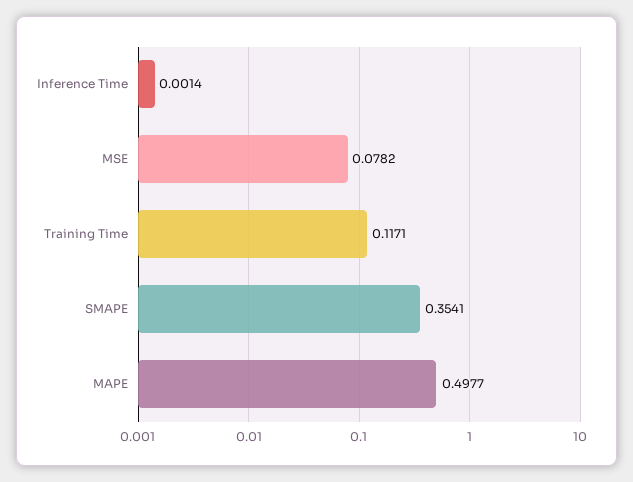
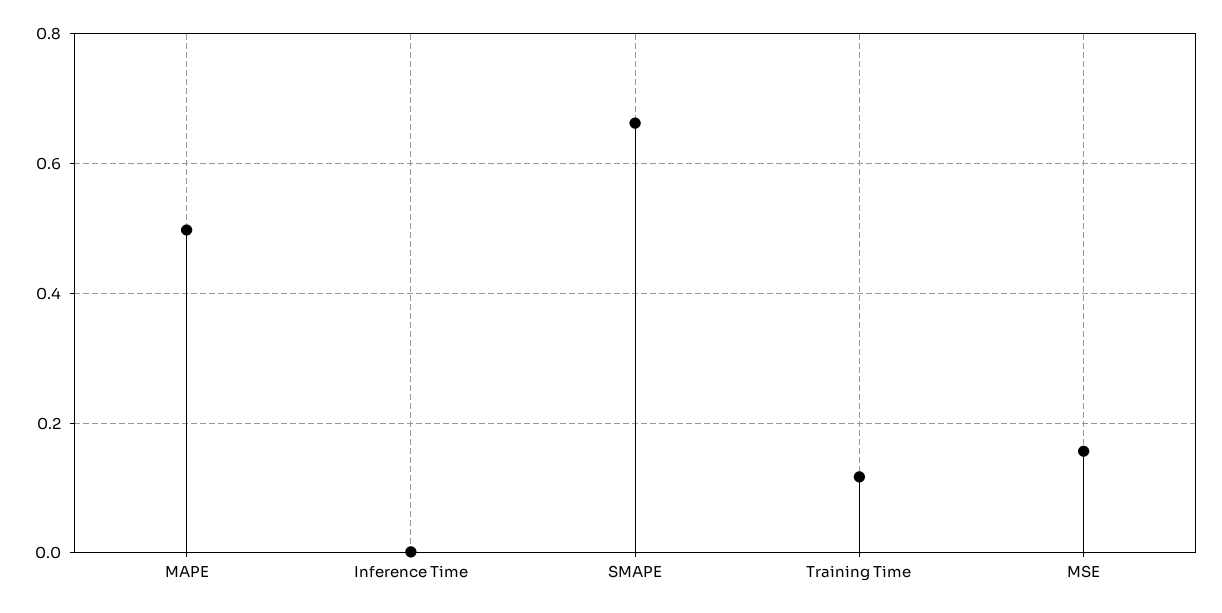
MSE: 0.0782 -> 0.16
SMAPE: 0.3541 -> 0.66

